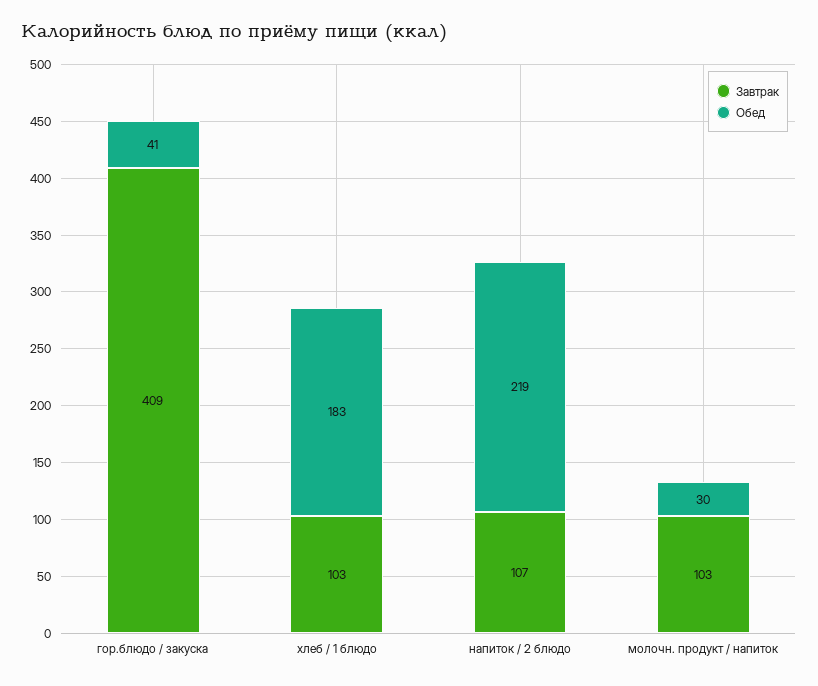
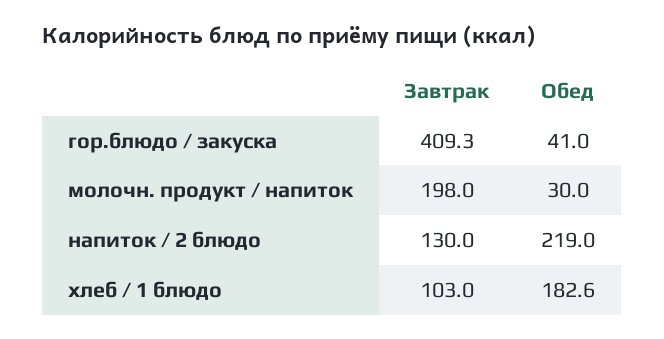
Завтрак, напиток / 2 блюдо: 107 -> 130
Завтрак, молочн. продукт / напиток: 103 -> 198

